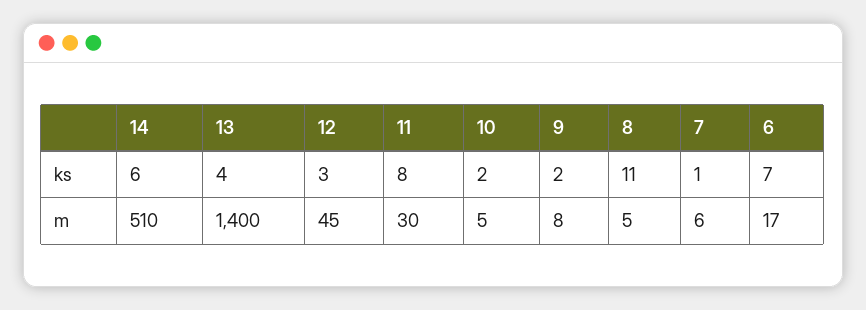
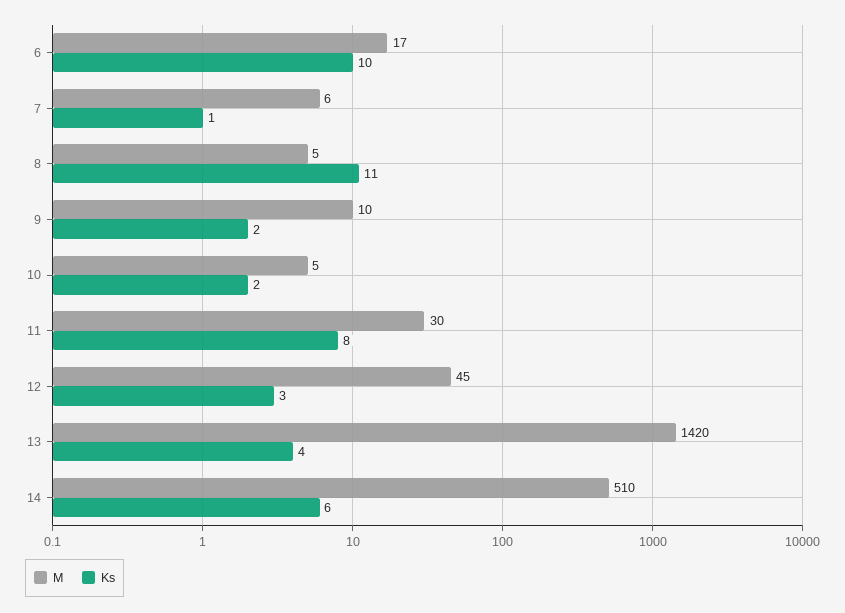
ks, 6: 7 -> 10
m, 13: 1400 -> 1420
m, 9: 8 -> 10

